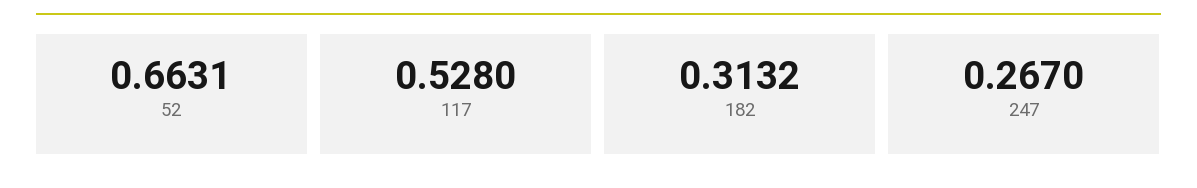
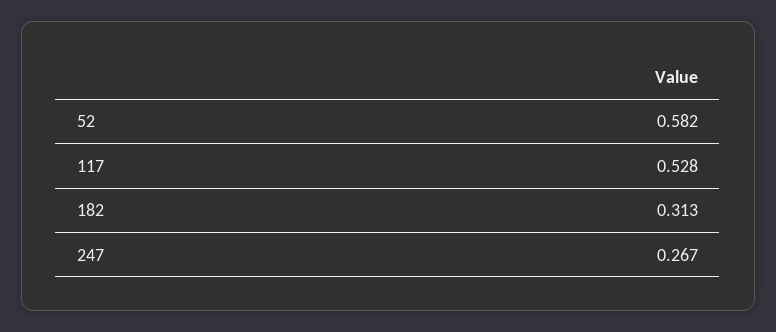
52: 0.6631 -> 0.582

